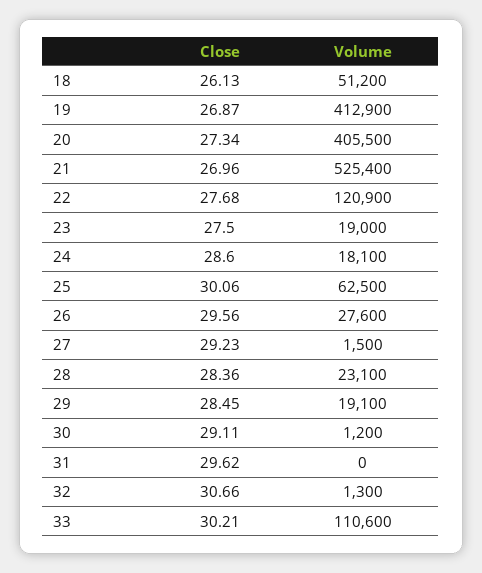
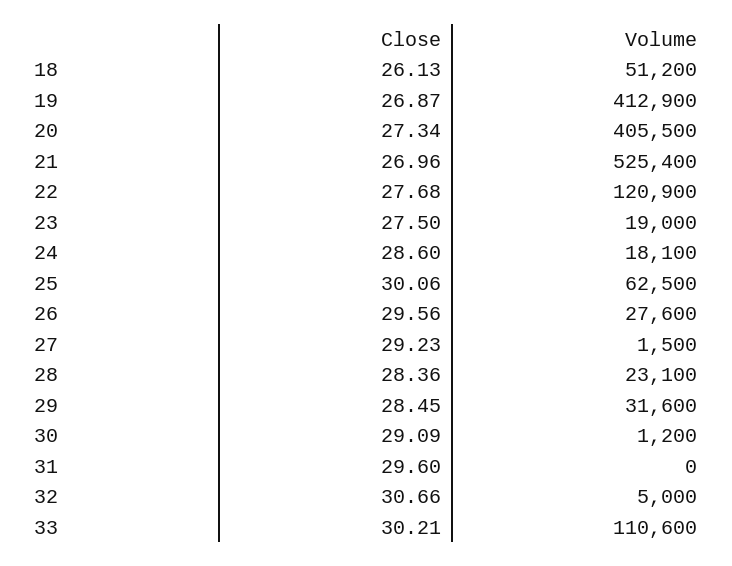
Volume, 29: 19100 -> 31600
Close, 30: 29.11 -> 29.09
Close, 31: 29.62 -> 29.6
Volume, 32: 1300 -> 5000

